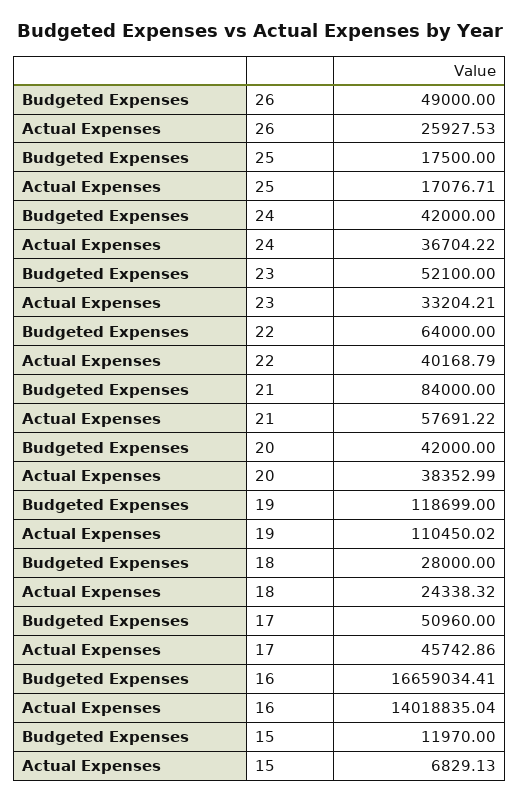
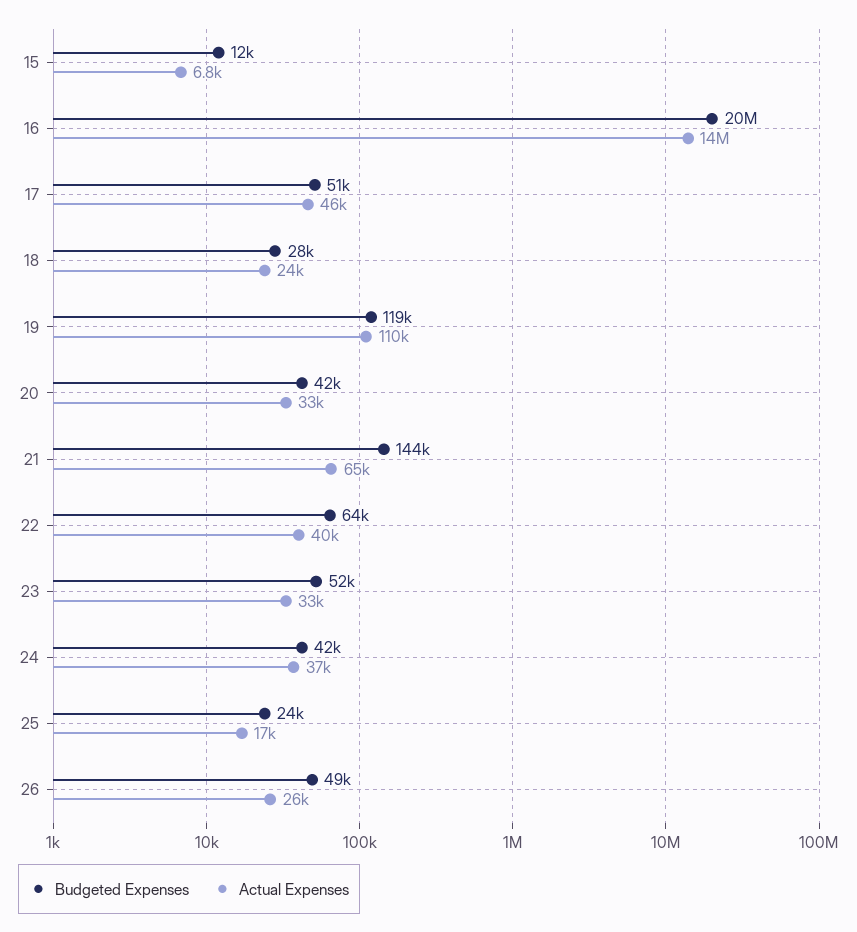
Budgeted Expenses, 25: 17500 -> 24000
Budgeted Expenses, 21: 84000 -> 144000
Actual Expenses, 21: 57691.22 -> 65000
Actual Expenses, 20: 38352.99 -> 33000
Budgeted Expenses, 16: 16659034.41 -> 20000000

